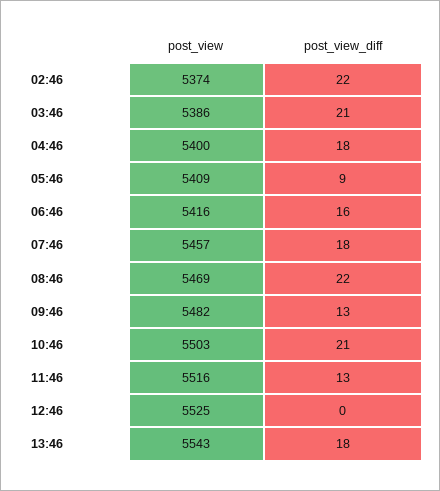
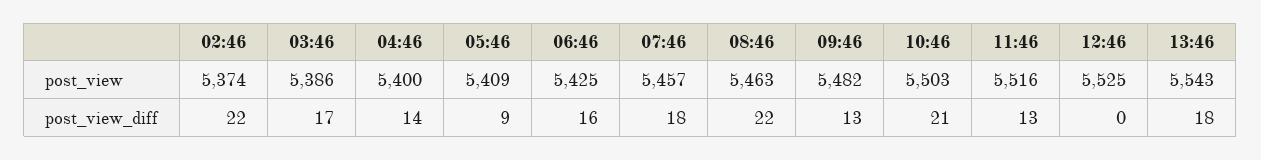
post_view_diff, 03:46: 21 -> 17
post_view_diff, 04:46: 18 -> 14
post_view, 06:46: 5416 -> 5425
post_view, 08:46: 5469 -> 5463

